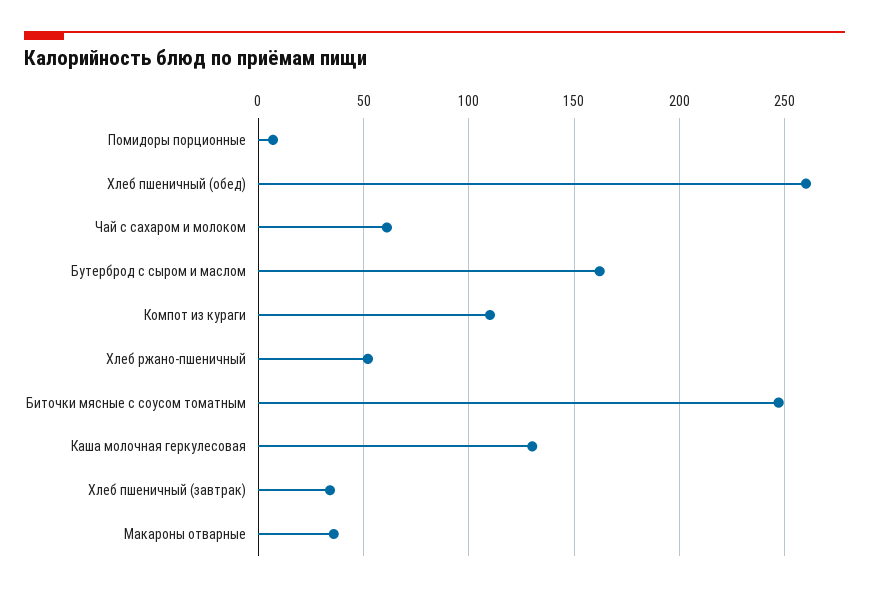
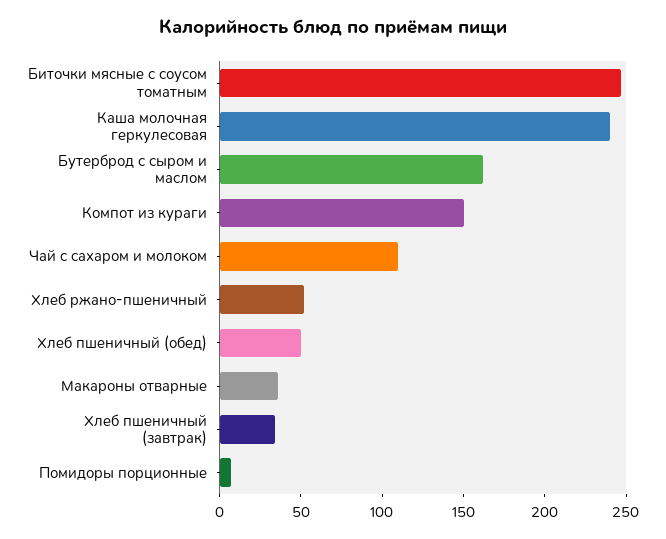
Хлеб пшеничный (обед): 260 -> 50
Чай с сахаром и молоком: 60 -> 110
Компот из кураги: 110 -> 150
Каша молочная геркулесовая: 130 -> 240

